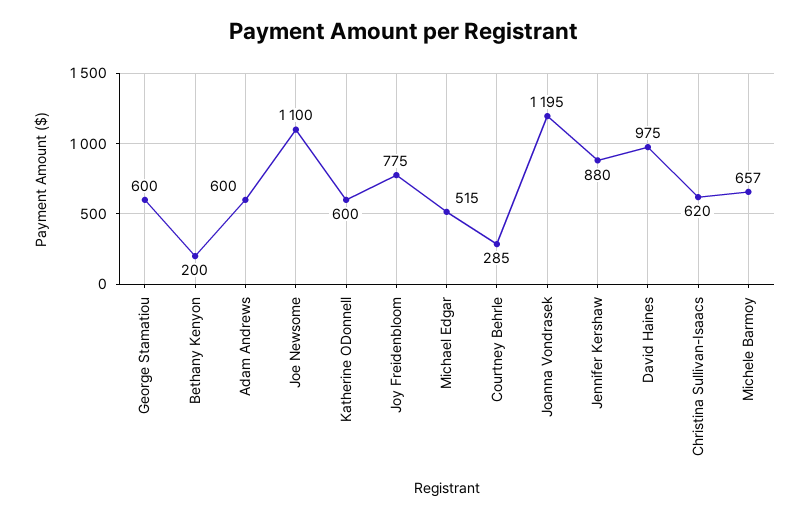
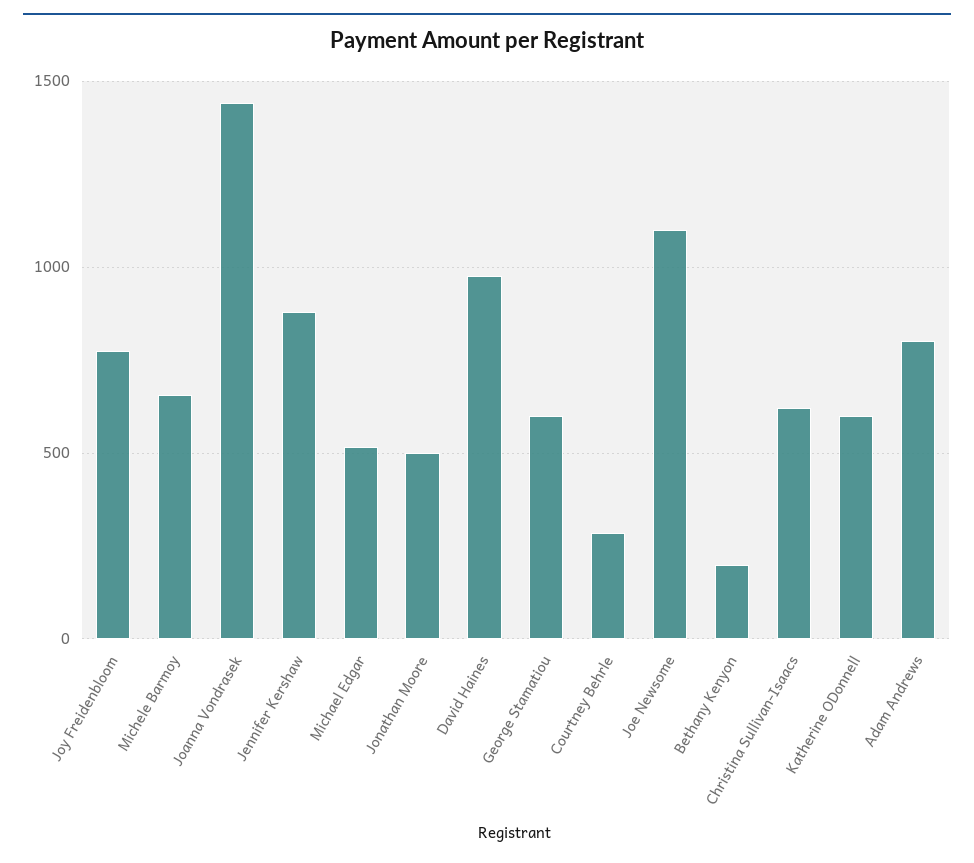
Adam Andrews: 600 -> 800
Joanna Vondrasek: 1195 -> 1450
Jonathan Moore: none -> 500

